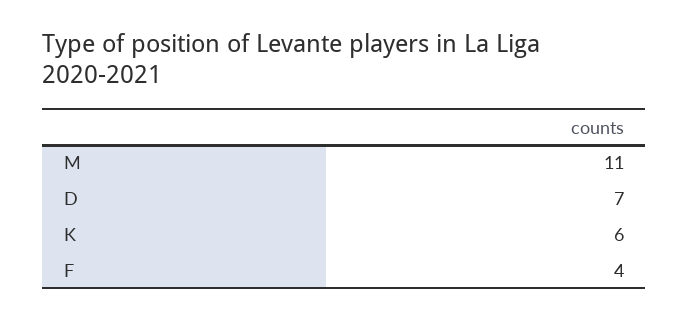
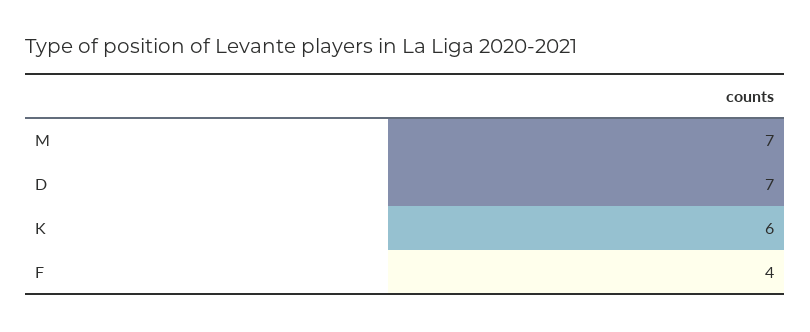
M: 11 -> 7

